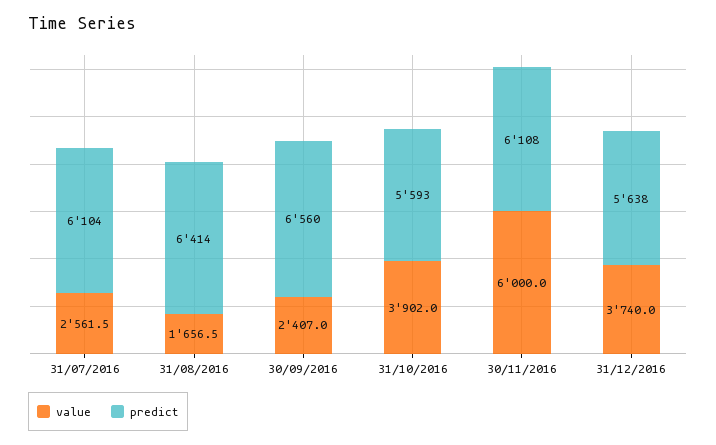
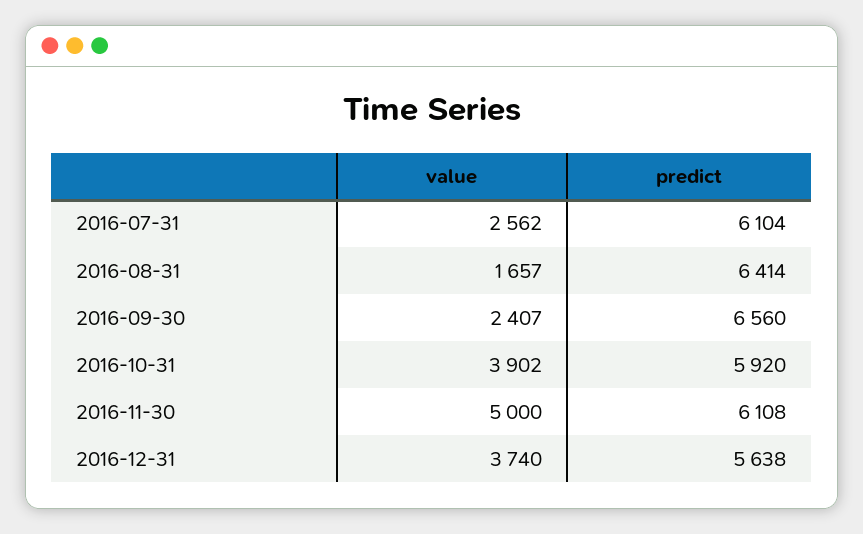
predict, 31/10/2016: 5593 -> 5920
value, 30/11/2016: 6000 -> 5000

